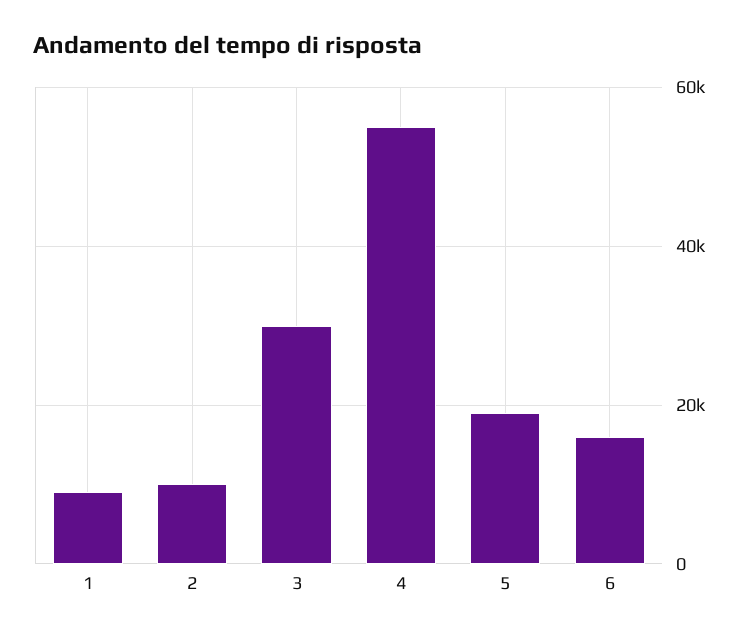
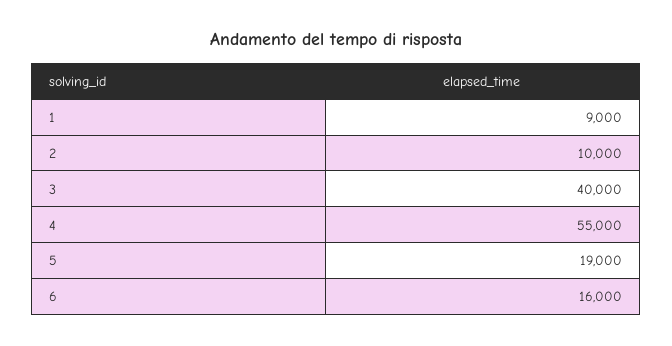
3: 30000 -> 40000

